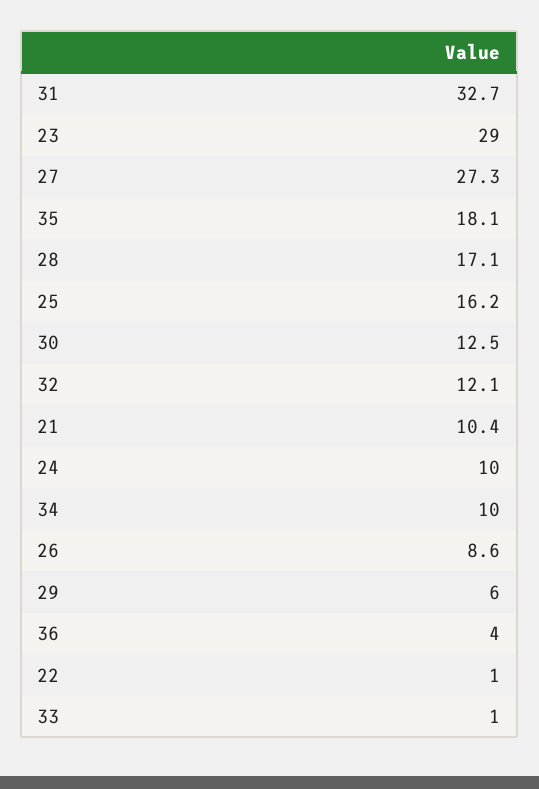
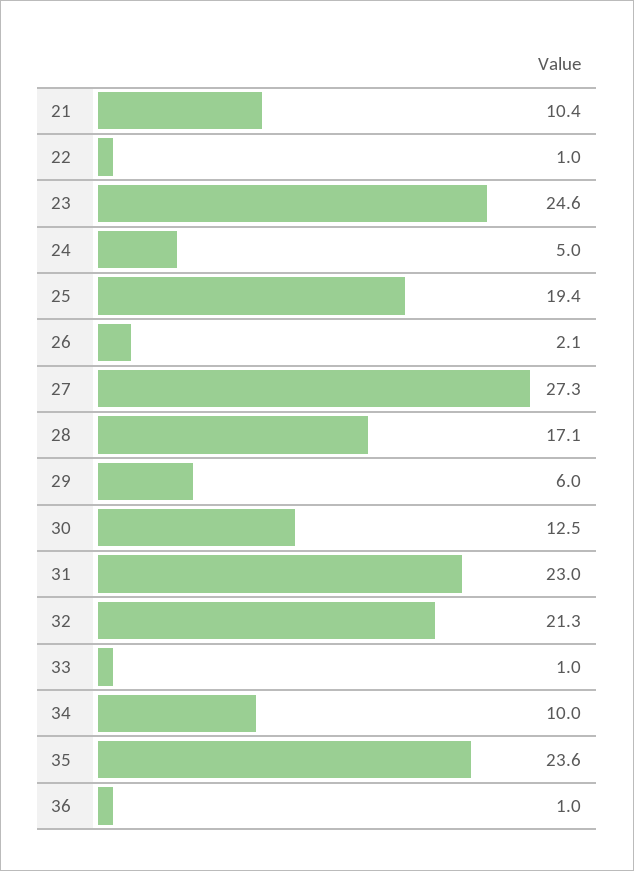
31: 32.7 -> 23
23: 29 -> 24.6
35: 18.1 -> 23.6
25: 16.2 -> 19.4
32: 12.1 -> 21.3
24: 10 -> 5
26: 8.6 -> 2.1
36: 4 -> 1

